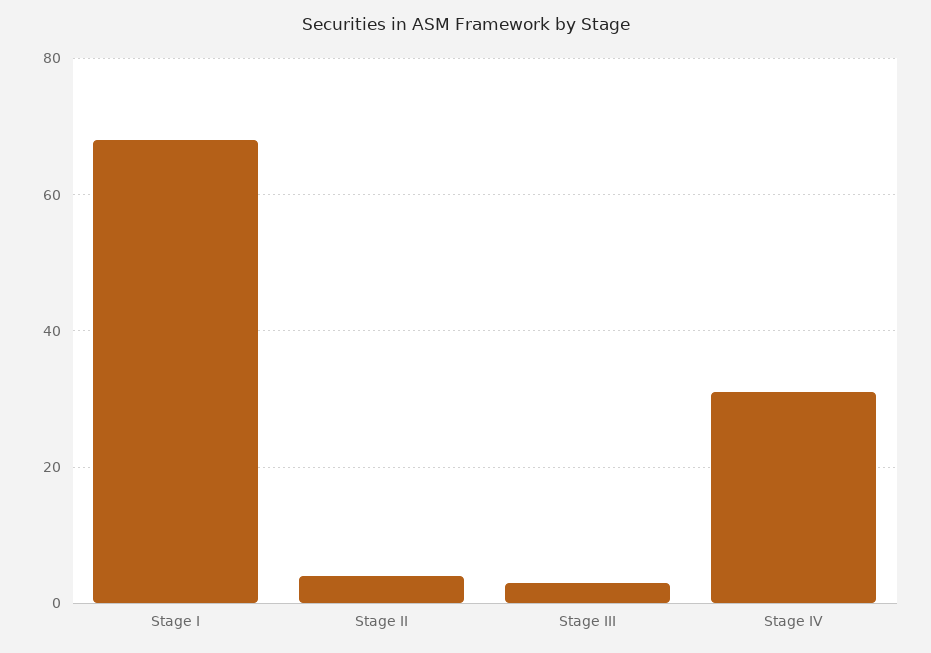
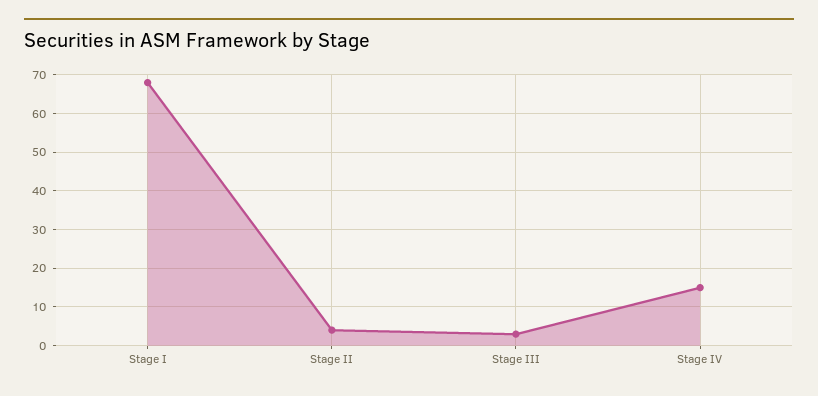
Stage IV: 30 -> 15

